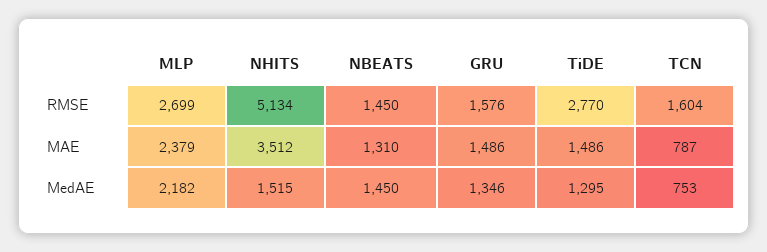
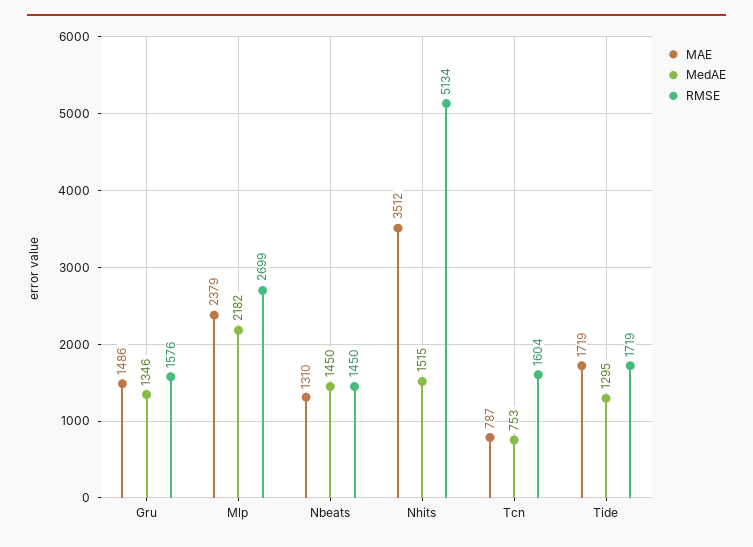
RMSE, TiDE: 2770 -> 1719
MAE, TiDE: 1486 -> 1719

